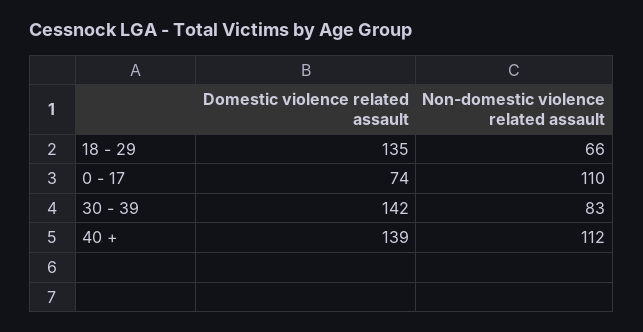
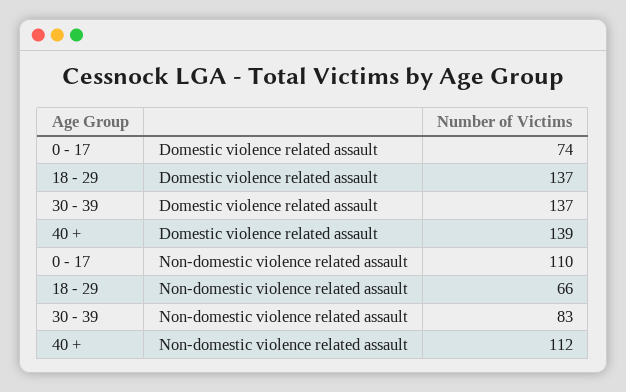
Domestic violence related assault, 18 - 29: 135 -> 137
Domestic violence related assault, 30 - 39: 142 -> 137

